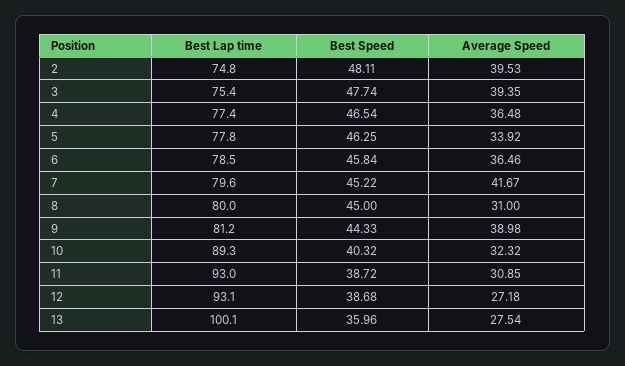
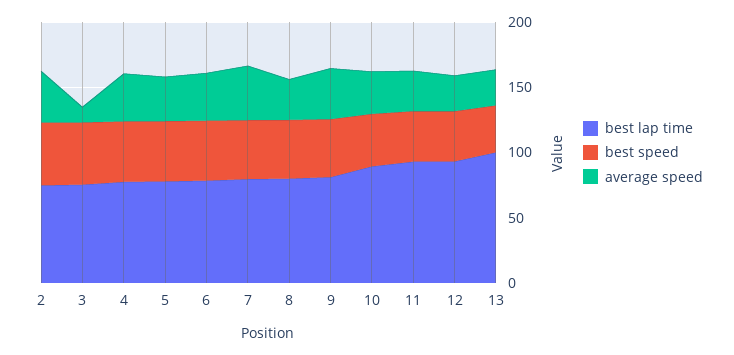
Average Speed, 3: 39.35 -> 10

